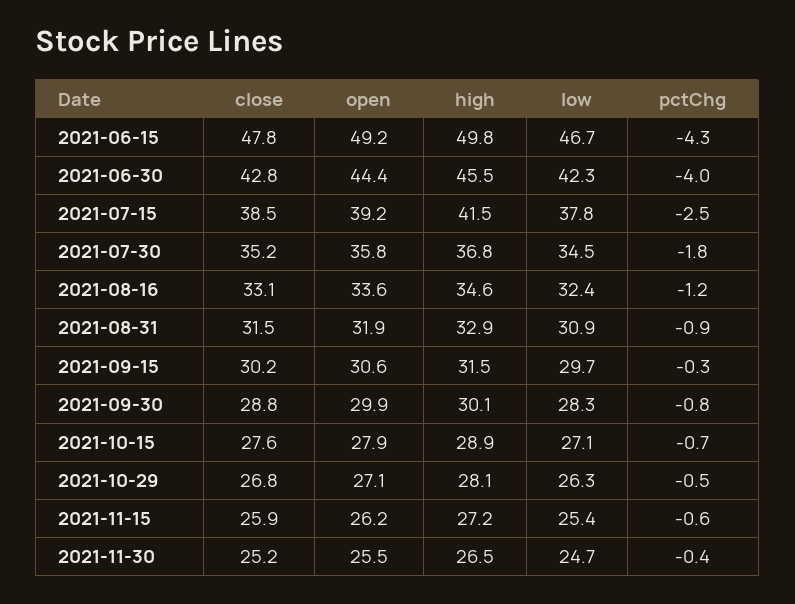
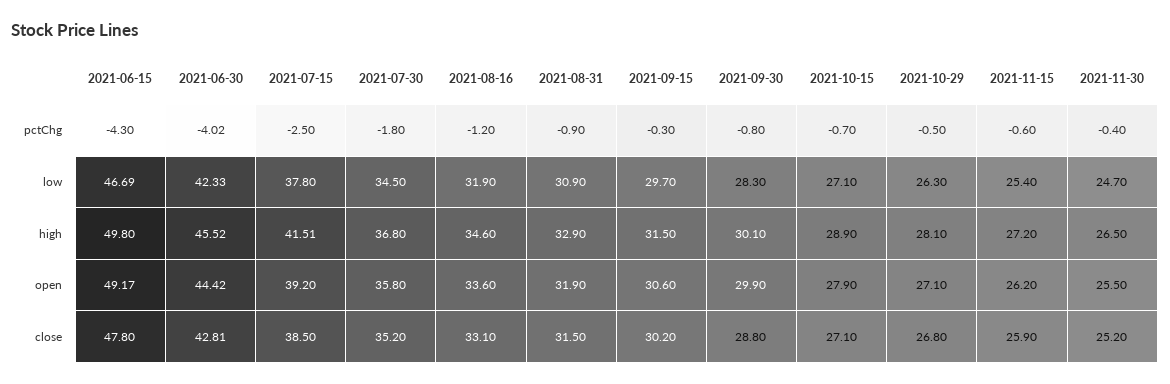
low, 2021-08-16: 32.4 -> 31.9
close, 2021-10-15: 27.6 -> 27.1

